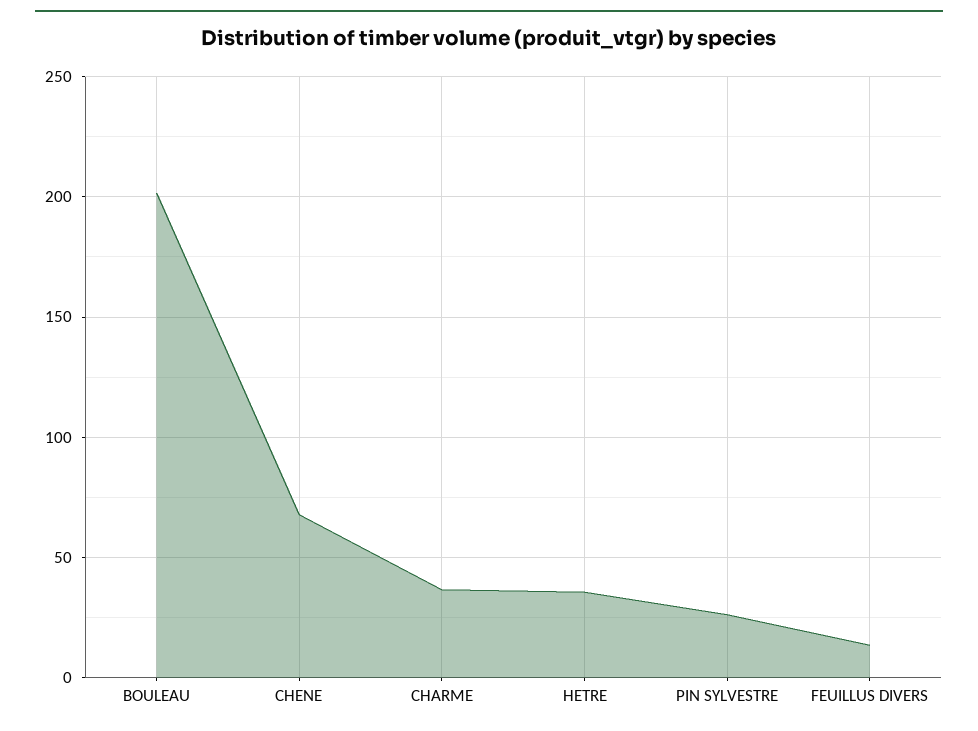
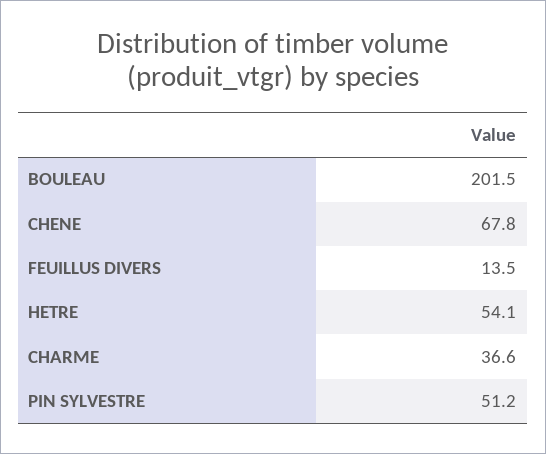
HETRE: 35 -> 54.1
PIN SYLVESTRE: 25 -> 51.2

